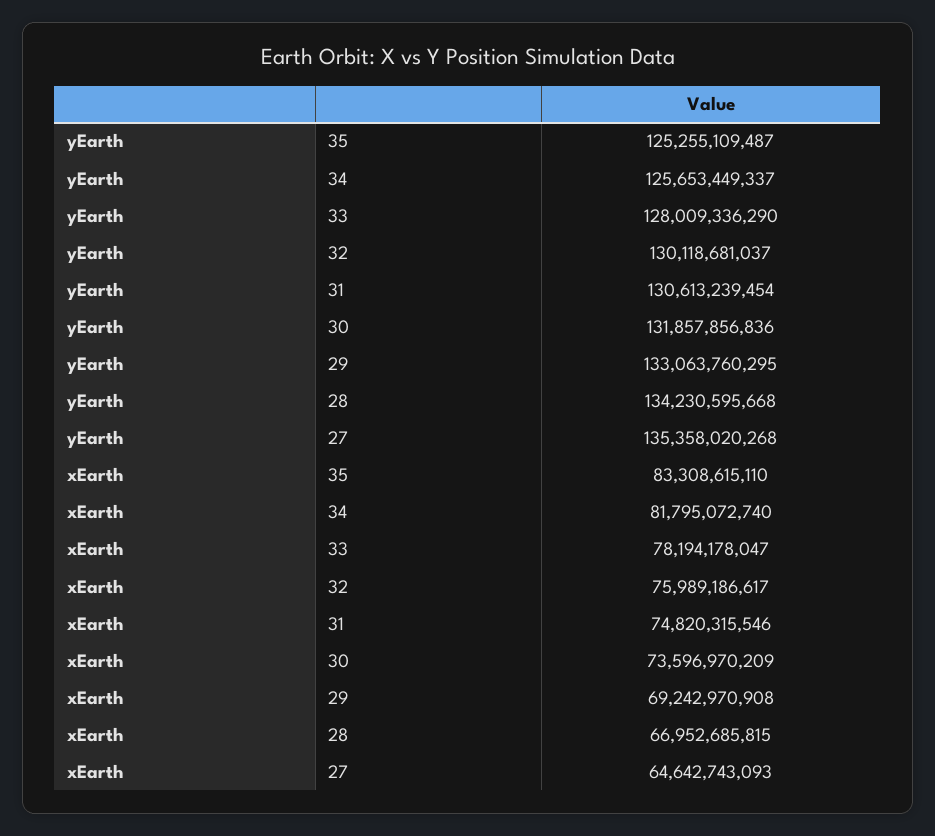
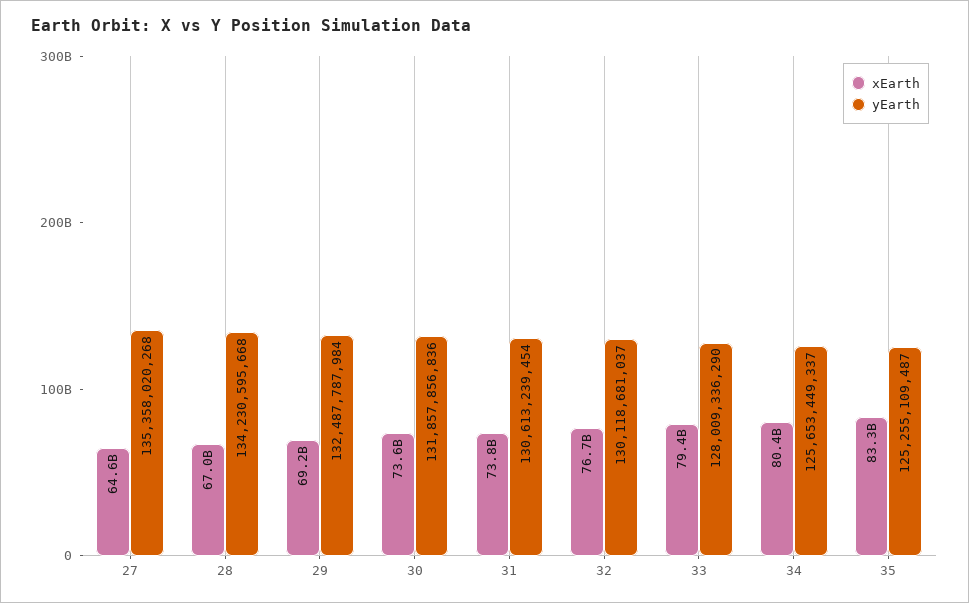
yEarth, 29: 133063760295 -> 132487787984
xEarth, 34: 81795072740 -> 80400000000
xEarth, 33: 78194178047 -> 79400000000
xEarth, 32: 75989186617 -> 76700000000
xEarth, 31: 74820315546 -> 73800000000

